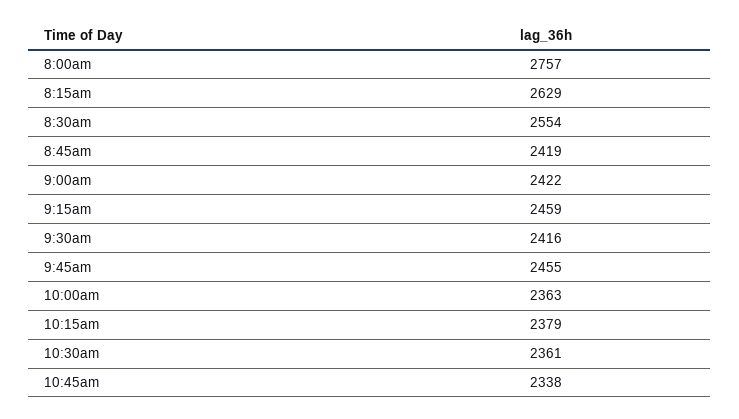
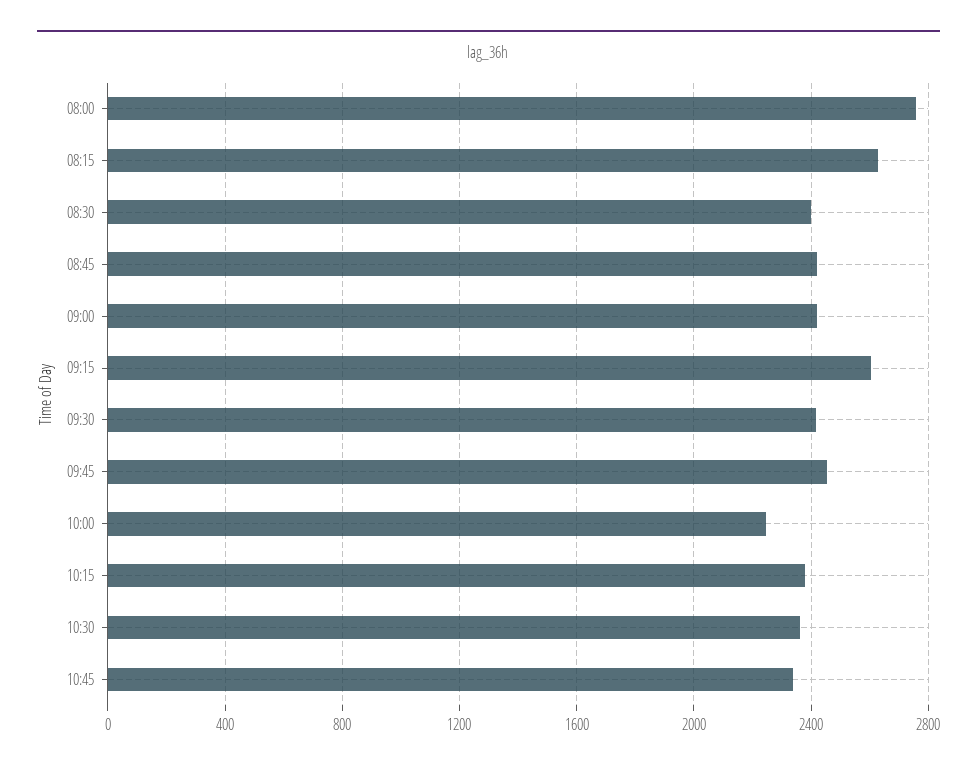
8:30am: 2554 -> 2400
9:15am: 2459 -> 2600
10:00am: 2363 -> 2250

